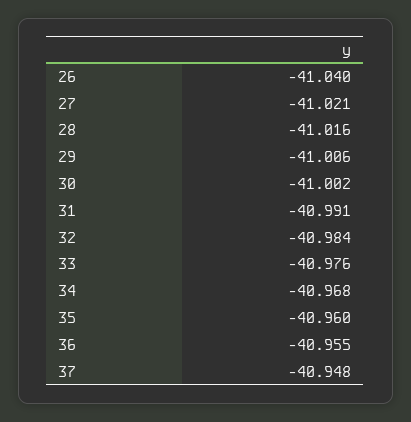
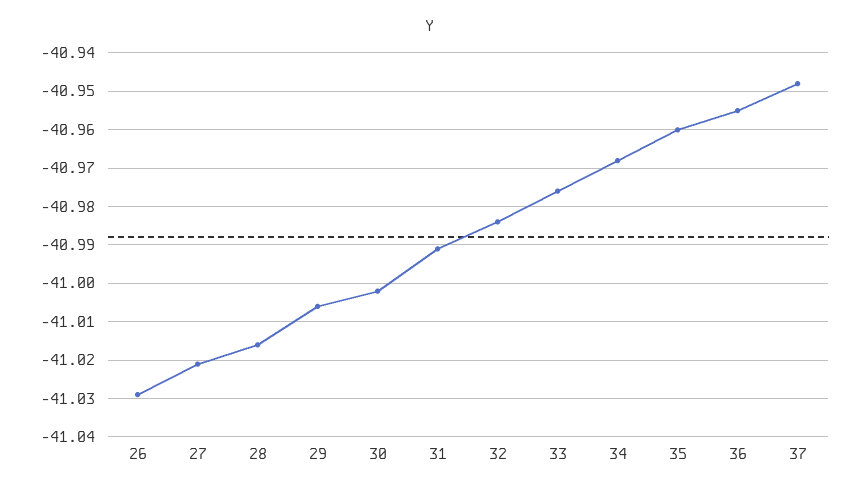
26: -41.04 -> -41.03

